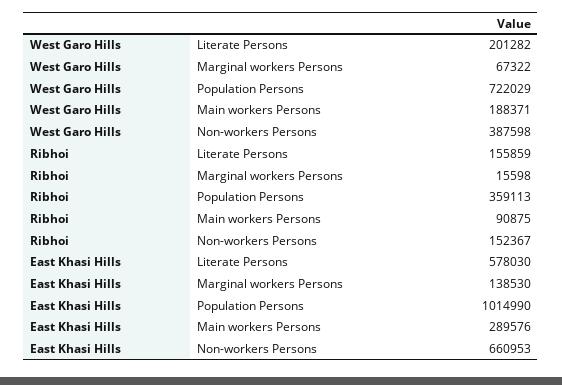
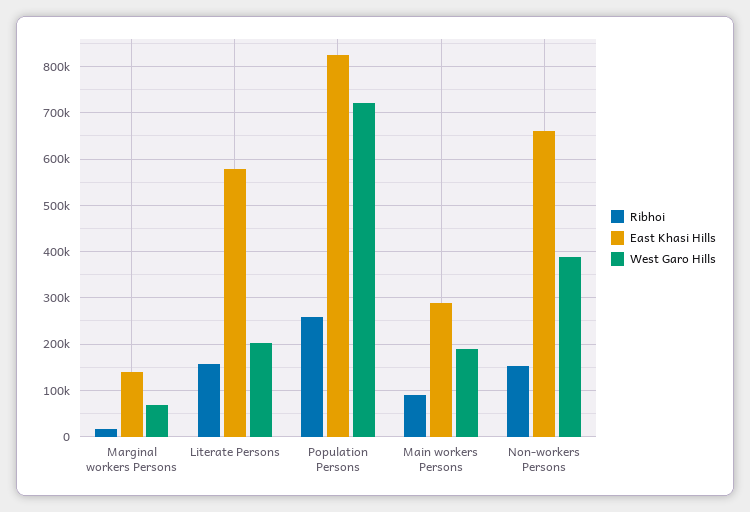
Ribhoi, Population Persons: 359113 -> 260000
East Khasi Hills, Population Persons: 1014990 -> 820000

